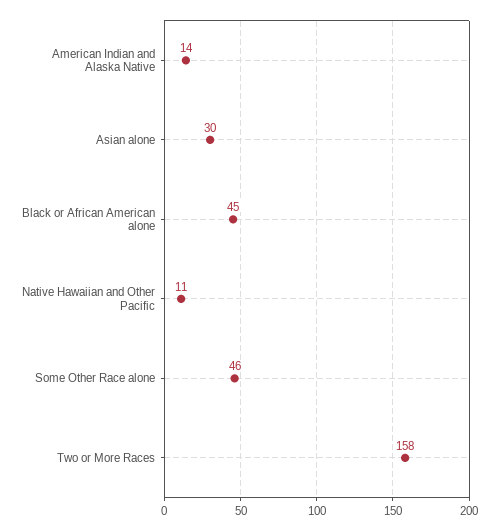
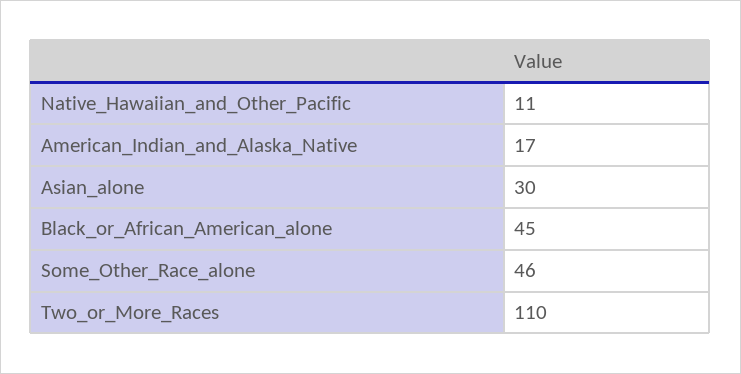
American Indian and Alaska Native: 14 -> 17
Two or More Races: 158 -> 110

